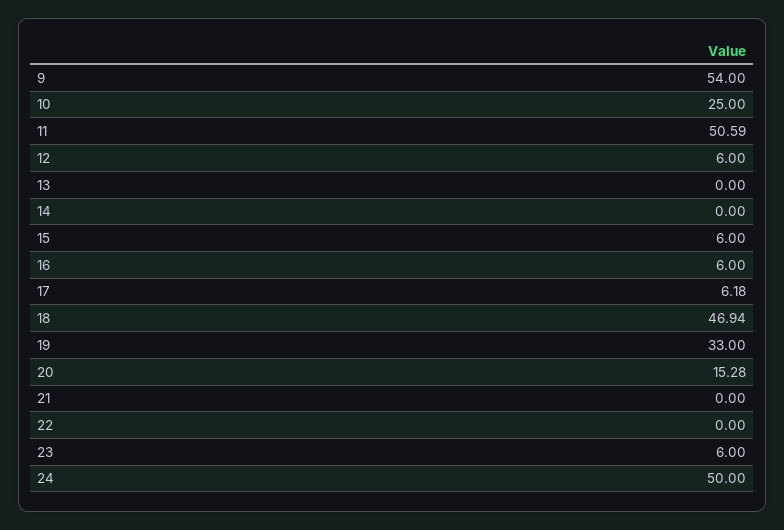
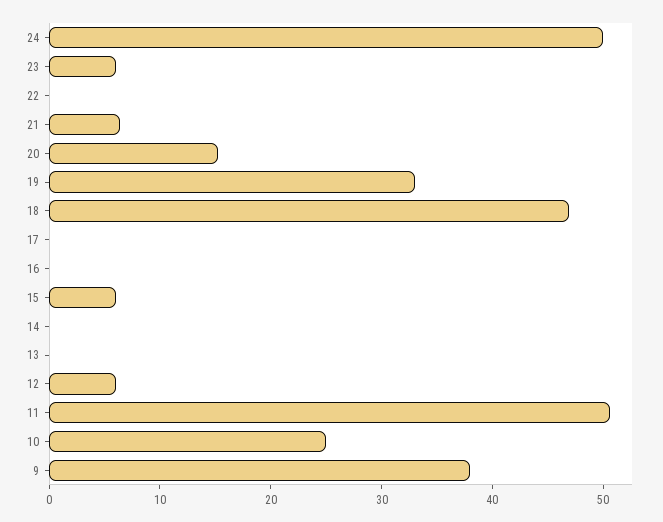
9: 54 -> 38
16: 6 -> 0
17: 6.18 -> 0
21: 0 -> 6

